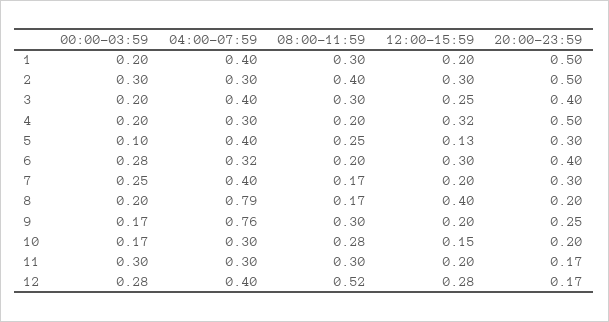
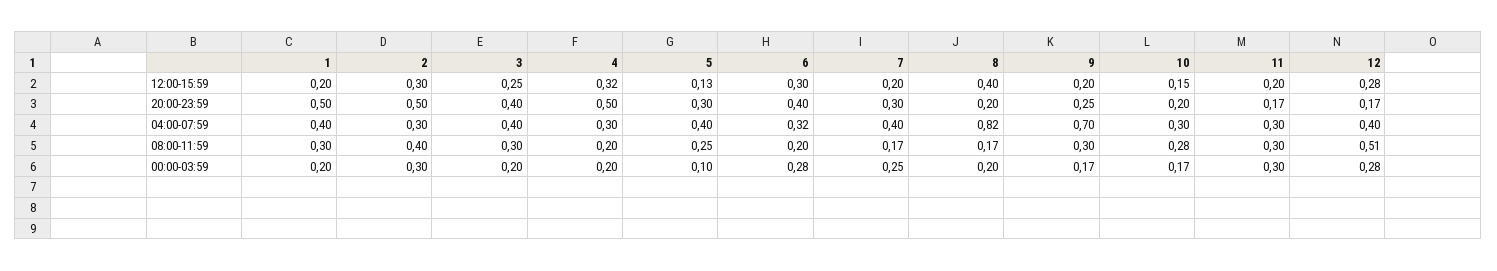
04:00-07:59, 8: 0.79 -> 0.82
04:00-07:59, 9: 0.76 -> 0.7
08:00-11:59, 12: 0.52 -> 0.51

